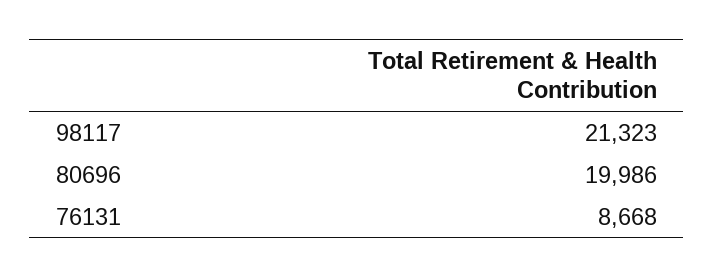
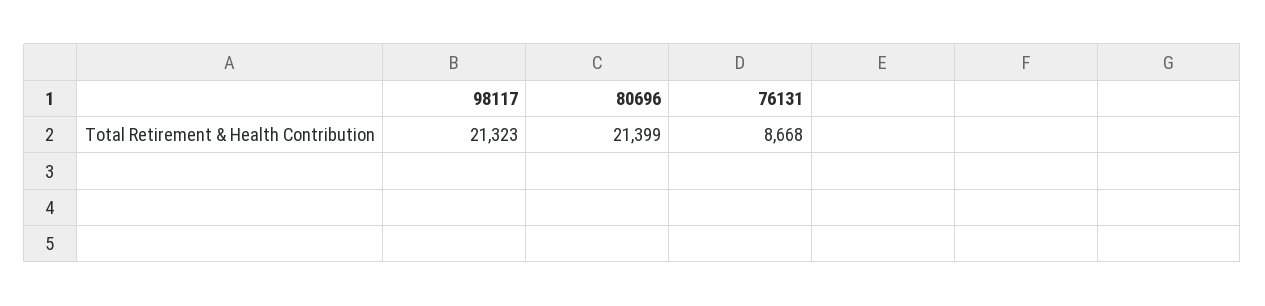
80696: 19986 -> 21399

